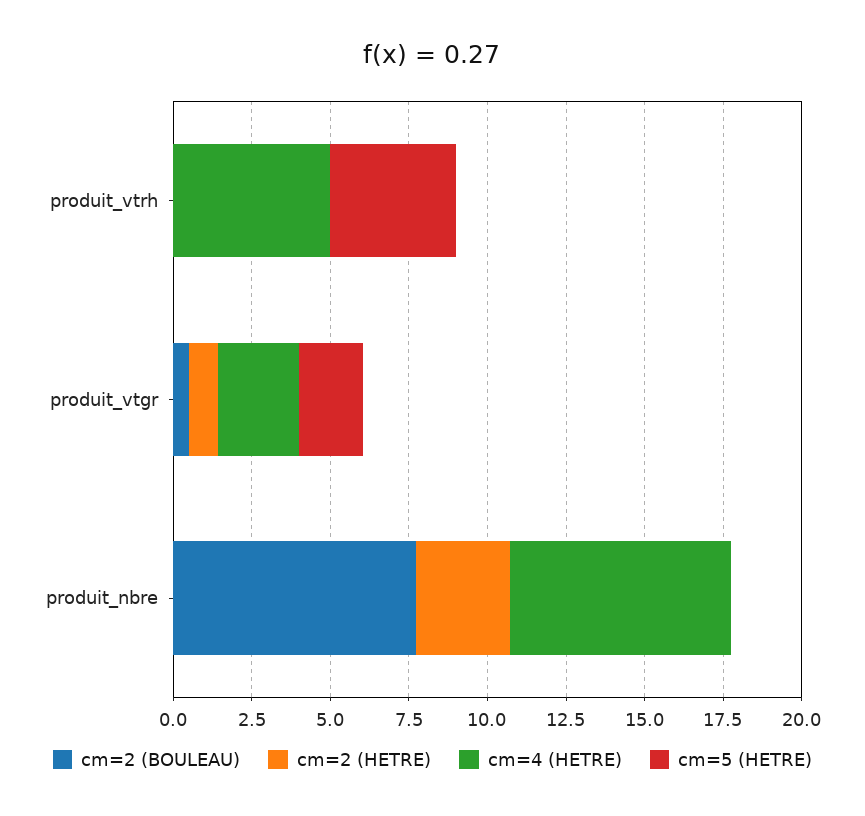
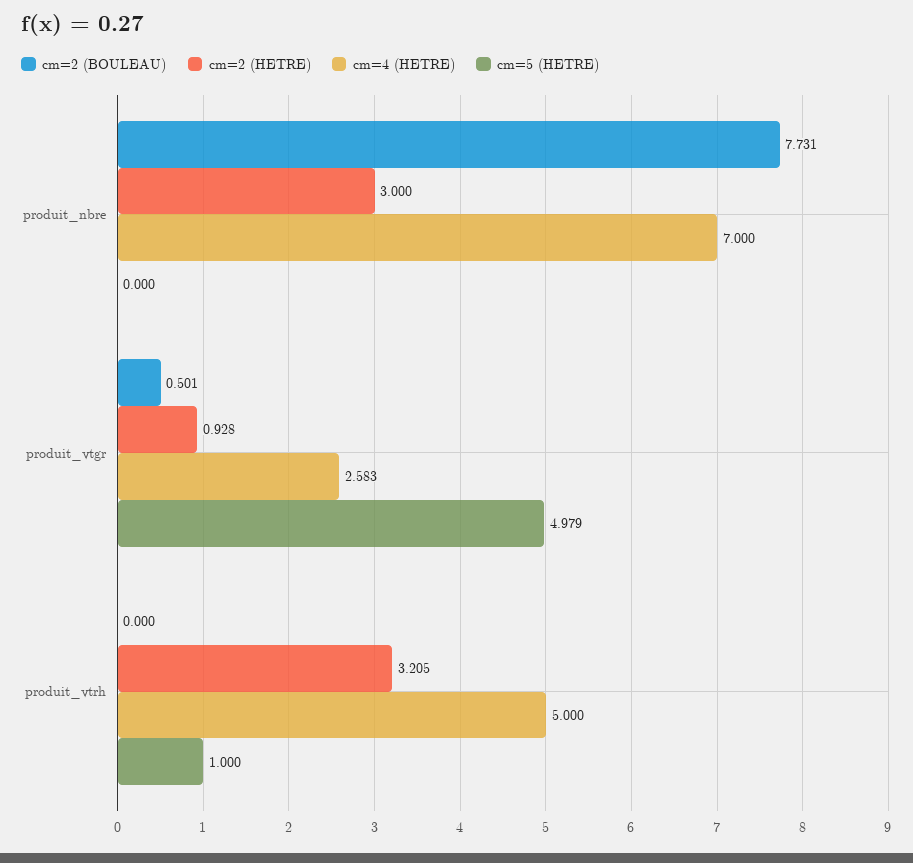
cm=2 (HETRE), produit_vtrh: 0 -> 3.205
cm=5 (HETRE), produit_vtrh: 4 -> 1
cm=5 (HETRE), produit_vtgr: 2 -> 4.979

